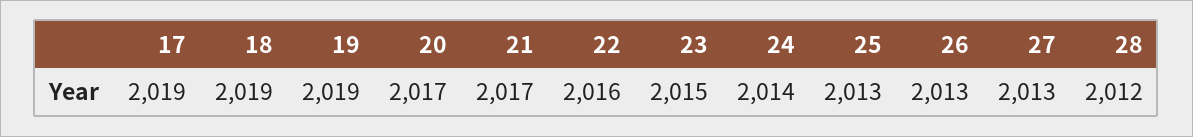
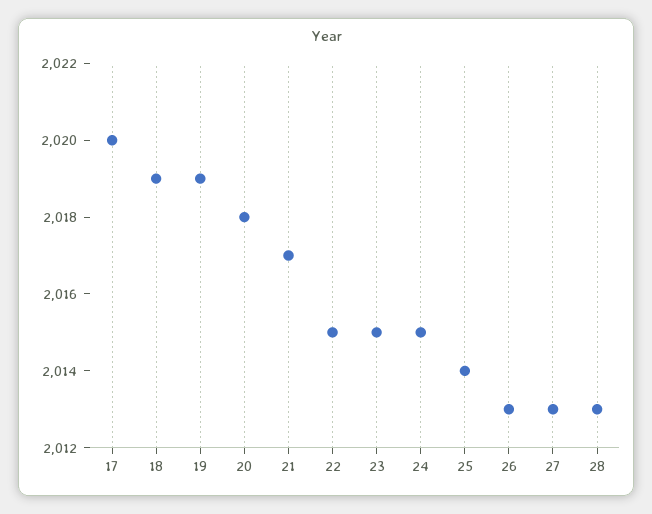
17: 2019 -> 2020
20: 2017 -> 2018
22: 2016 -> 2015
24: 2014 -> 2015
25: 2013 -> 2014
28: 2012 -> 2013

